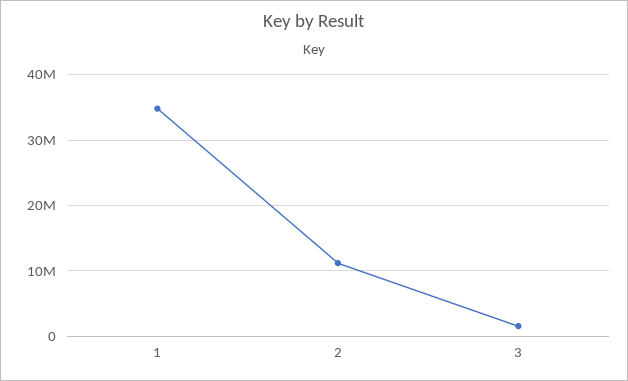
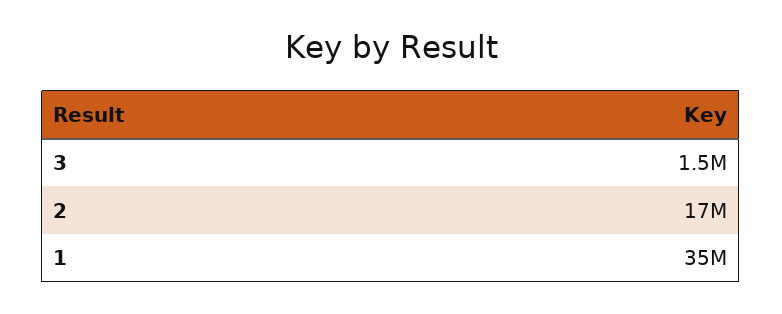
2: 11000000 -> 17000000

